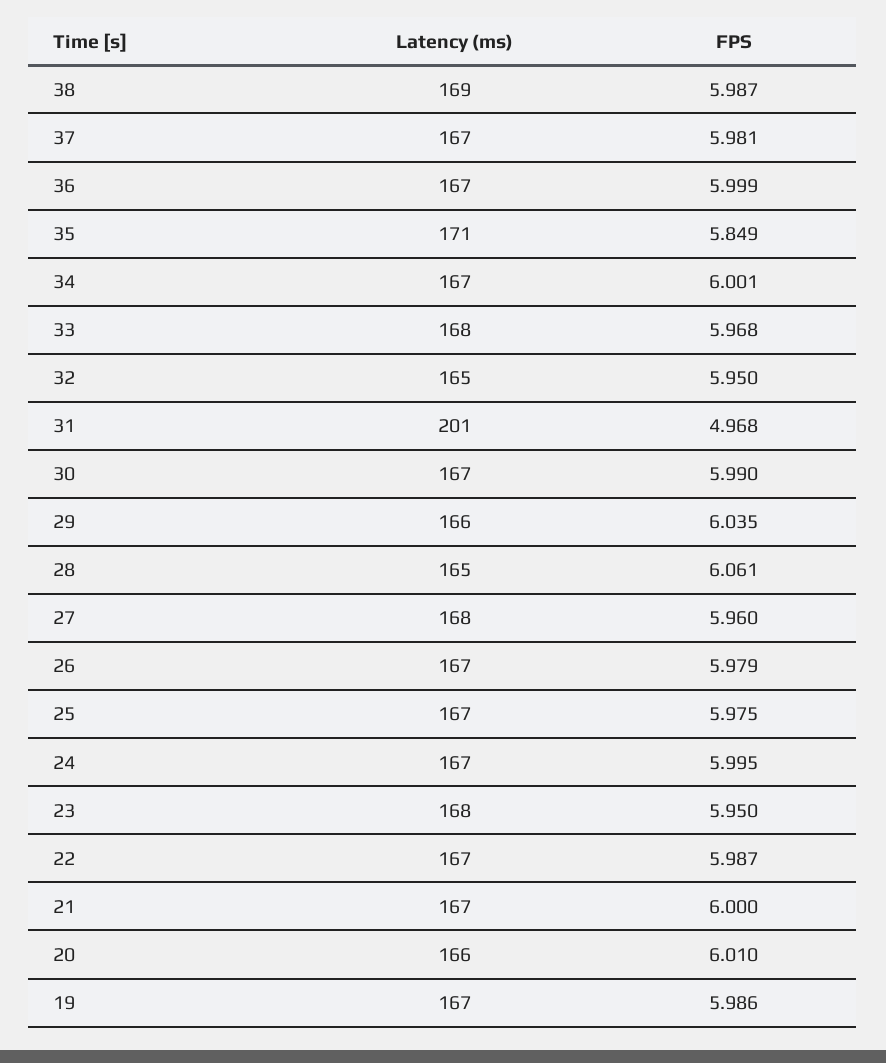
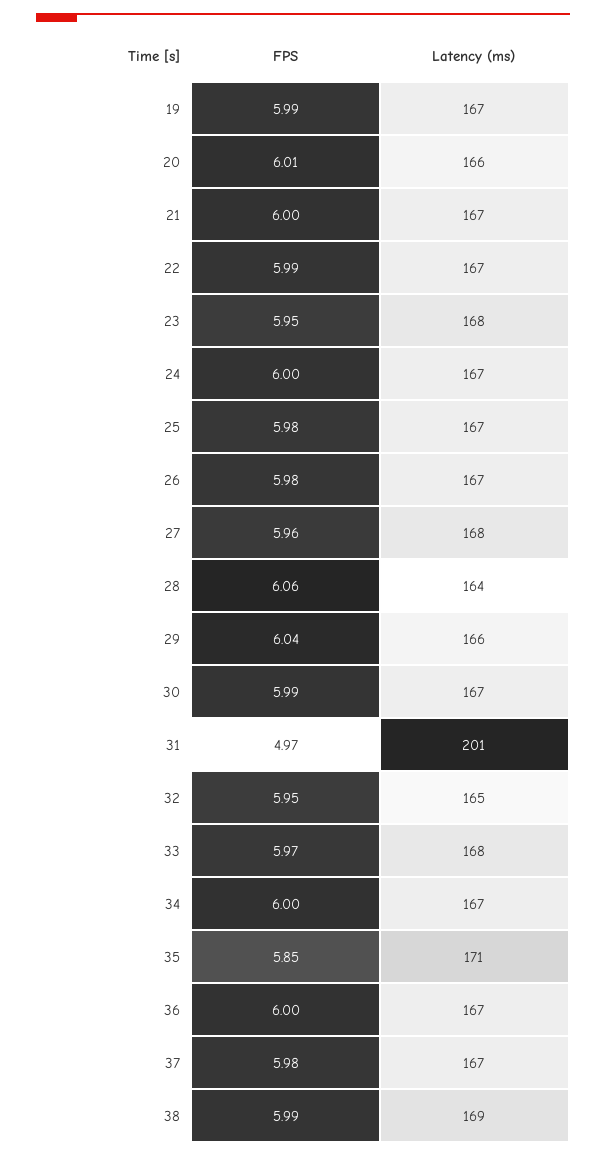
Latency (ms), 28: 165 -> 164

